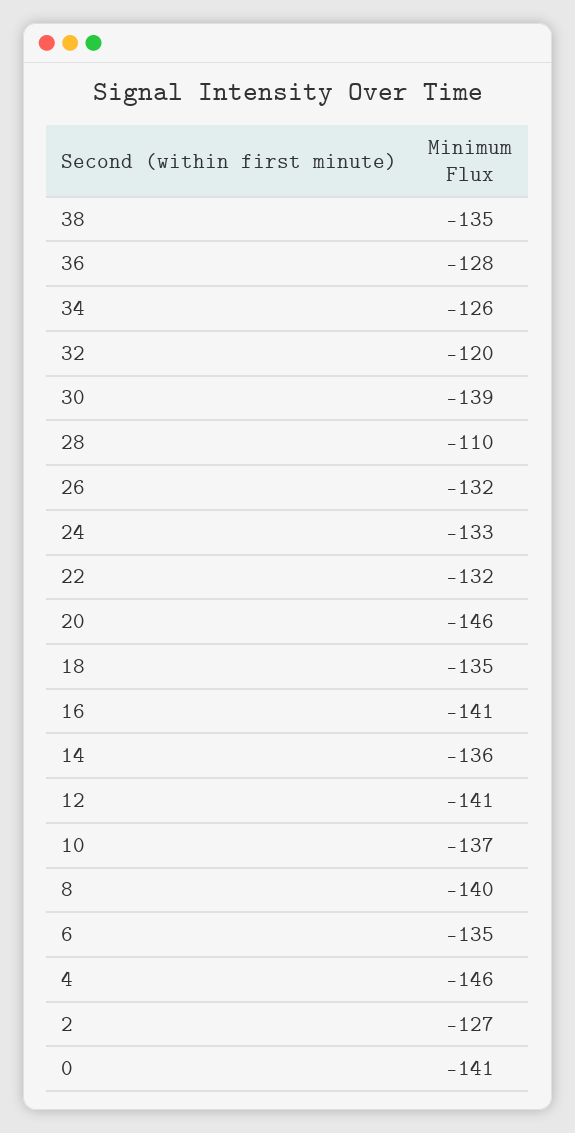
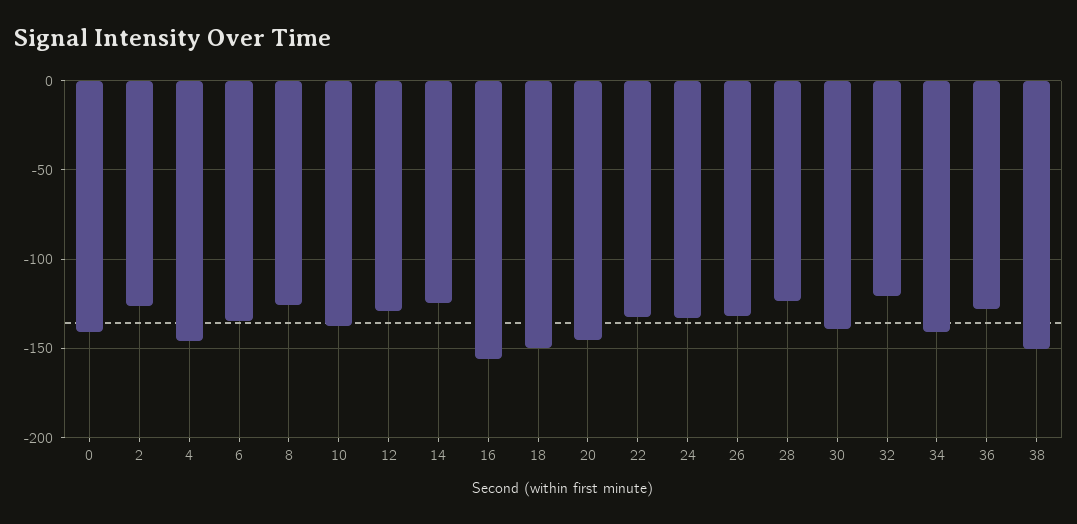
38: -135 -> -150
34: -126 -> -140
28: -110 -> -125
18: -135 -> -150
16: -141 -> -155
14: -136 -> -125
12: -141 -> -130
8: -140 -> -125

